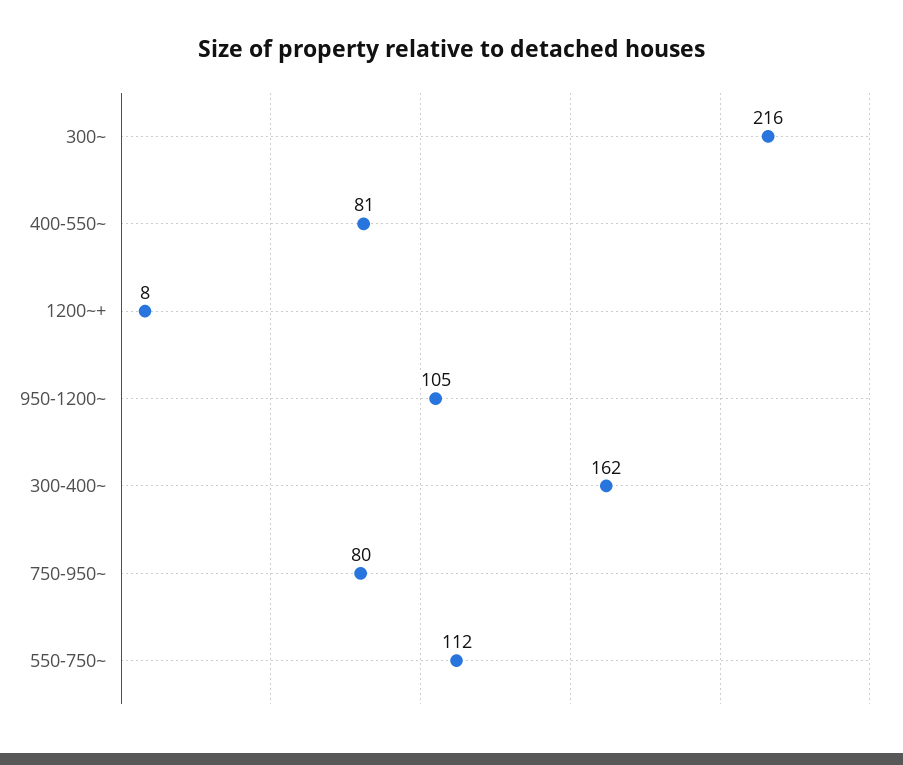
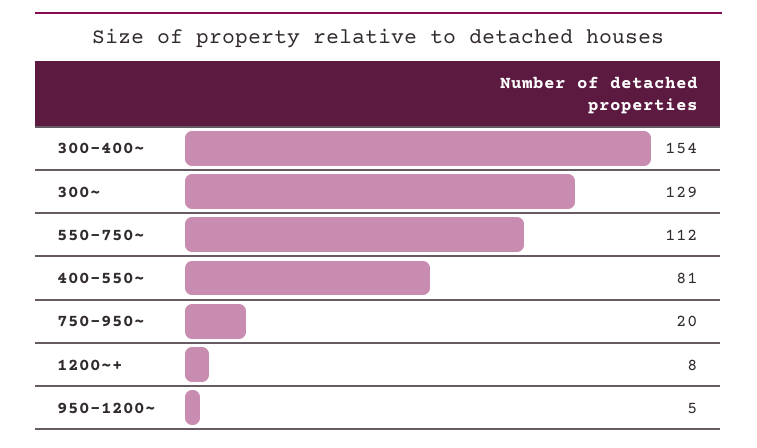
300~: 216 -> 129
950-1200~: 105 -> 5
300-400~: 162 -> 154
750-950~: 80 -> 20

